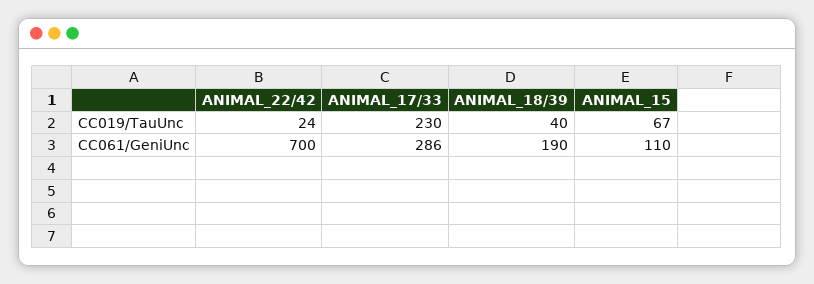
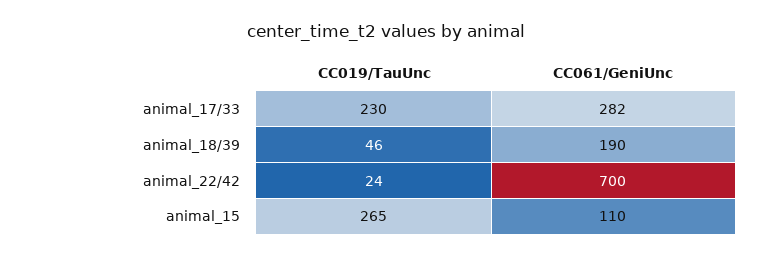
ANIMAL_18/39, CC019/TauUnc: 40 -> 46
ANIMAL_15, CC019/TauUnc: 67 -> 265
ANIMAL_17/33, CC061/GeniUnc: 286 -> 282

